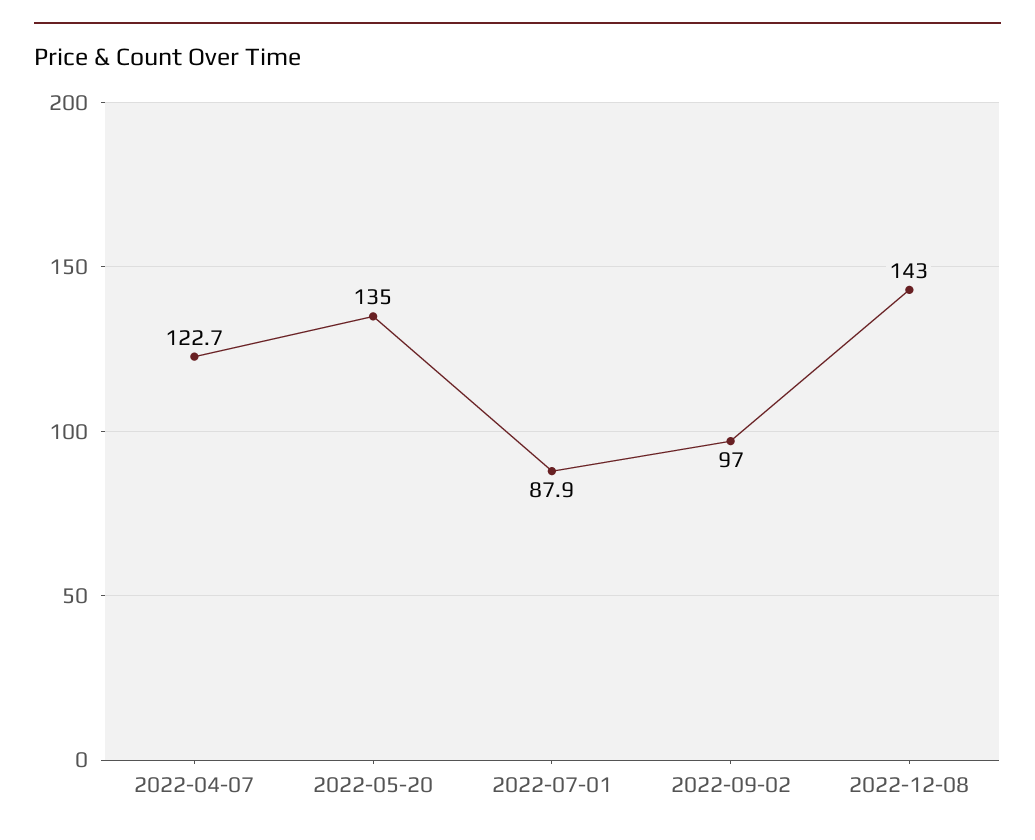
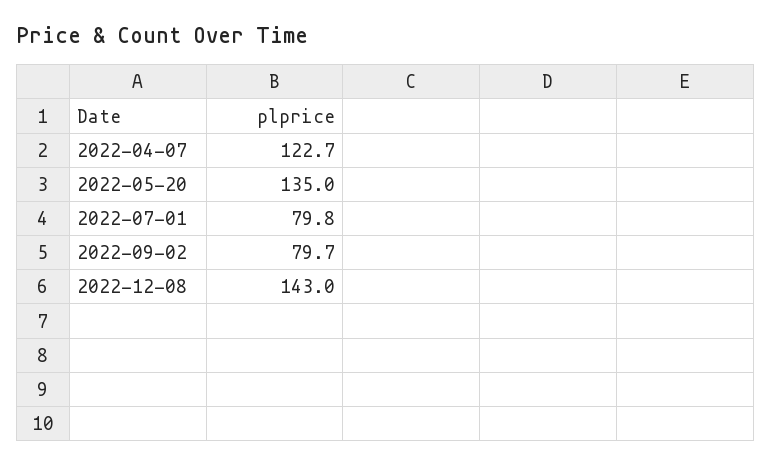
2022-07-01: 87.9 -> 79.8
2022-09-02: 97 -> 79.7

